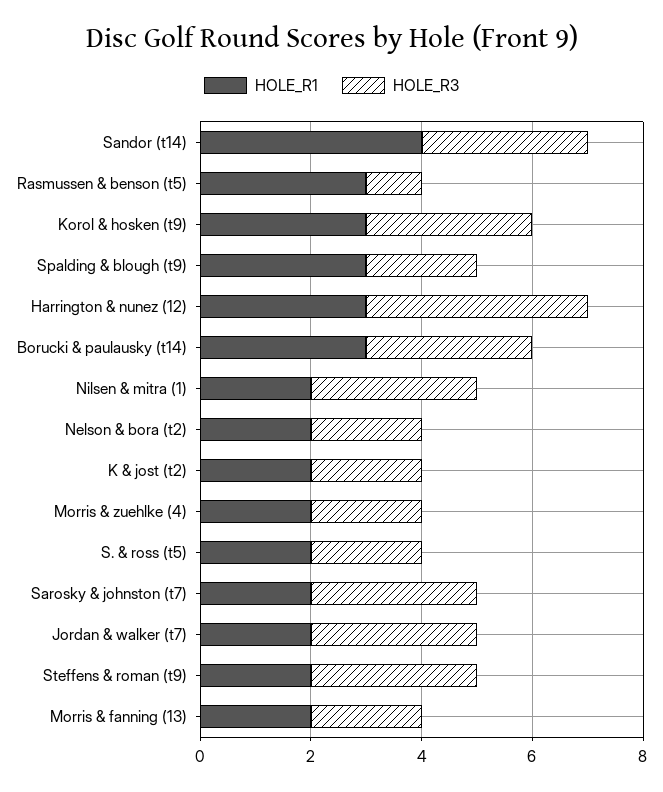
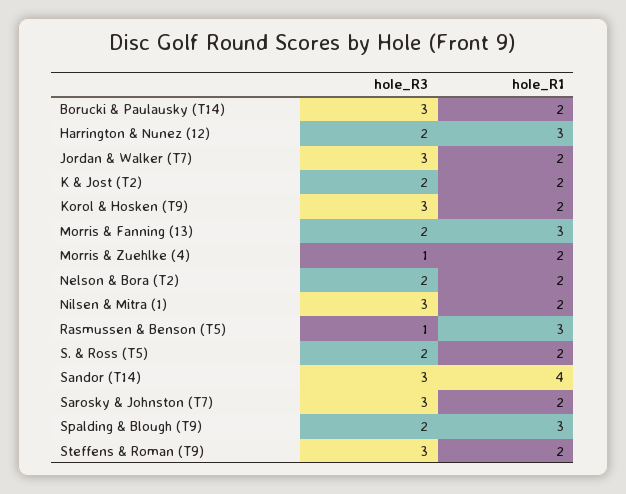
HOLE_R1, Korol & hosken (t9): 3 -> 2
HOLE_R3, Harrington & nunez (12): 4 -> 2
HOLE_R1, Borucki & paulausky (t14): 3 -> 2
HOLE_R3, Morris & zuehlke (4): 2 -> 1
HOLE_R1, Morris & fanning (13): 2 -> 3

